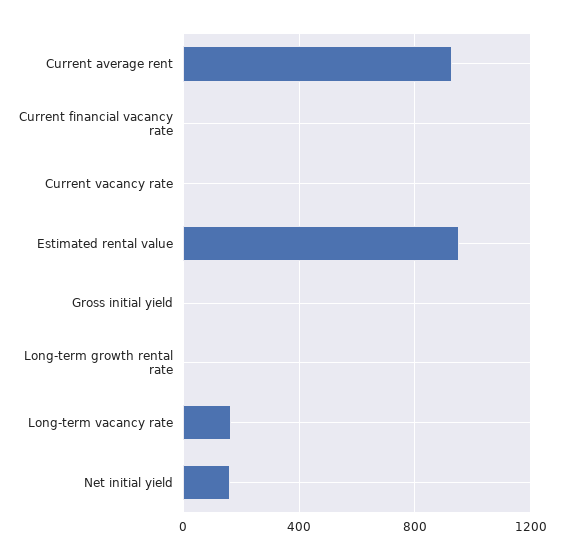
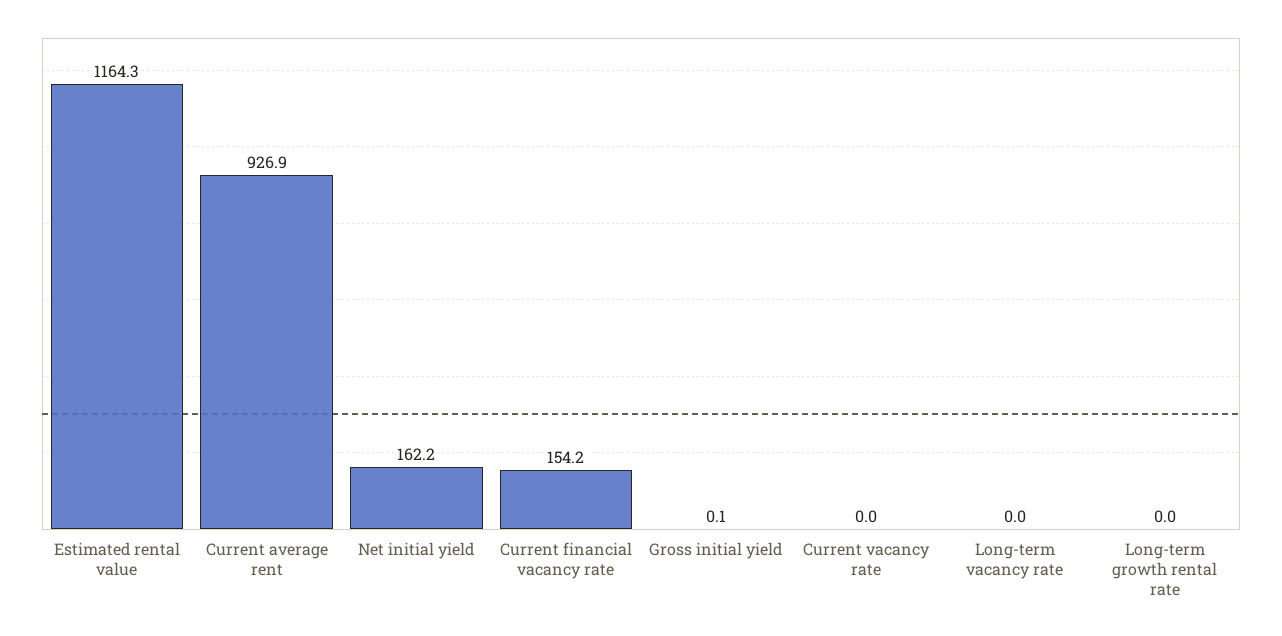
Current financial vacancy rate: 0 -> 154.2
Estimated rental value: 950 -> 1164.3
Long-term vacancy rate: 150 -> 0

